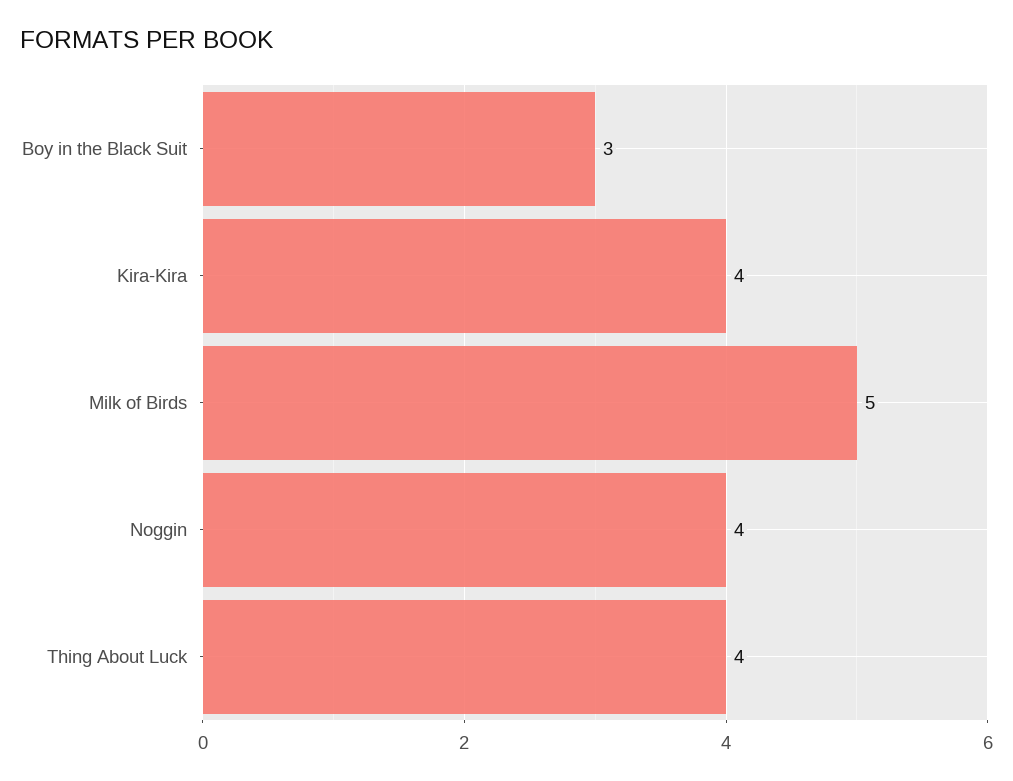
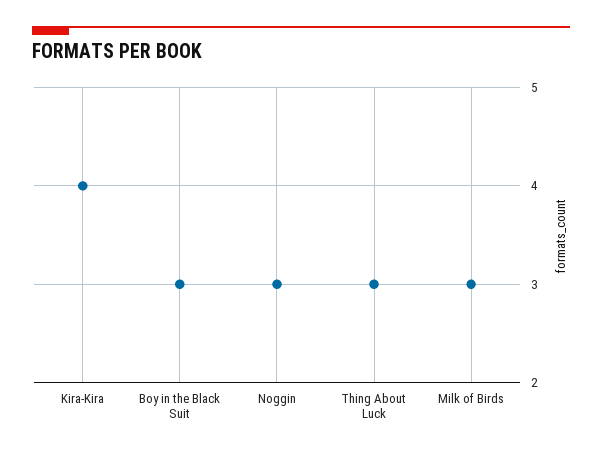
Milk of Birds: 5 -> 3
Noggin: 4 -> 3
Thing About Luck: 4 -> 3

